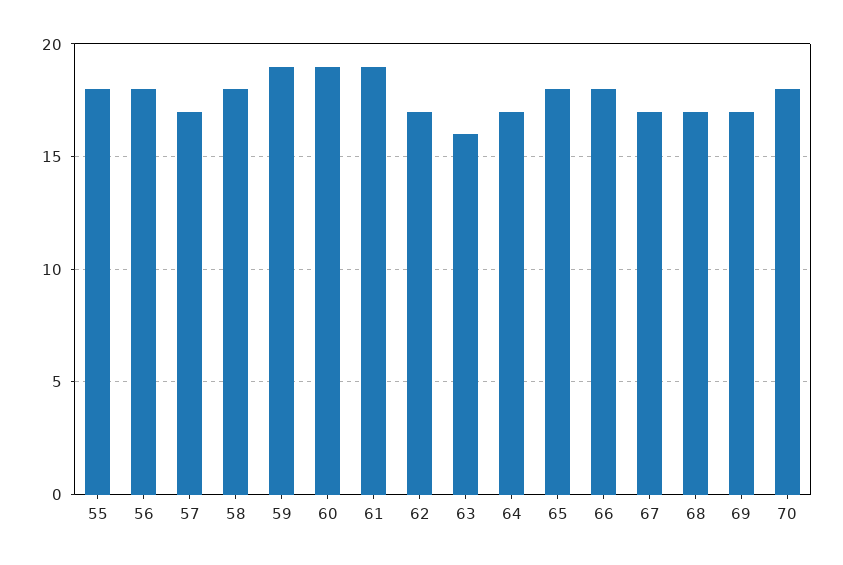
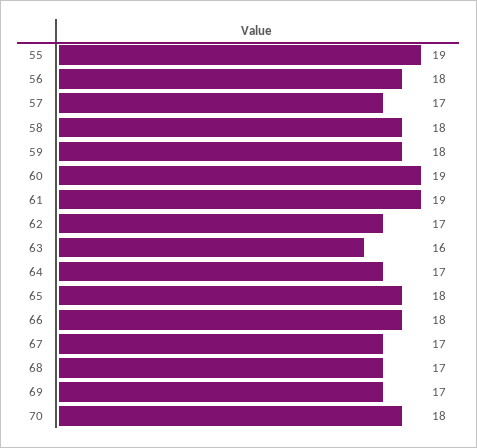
55: 18 -> 19
59: 19 -> 18

